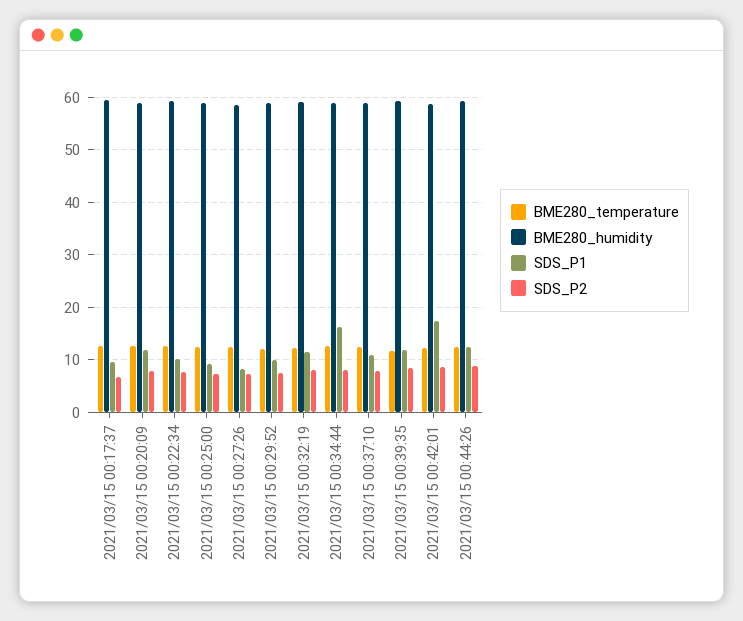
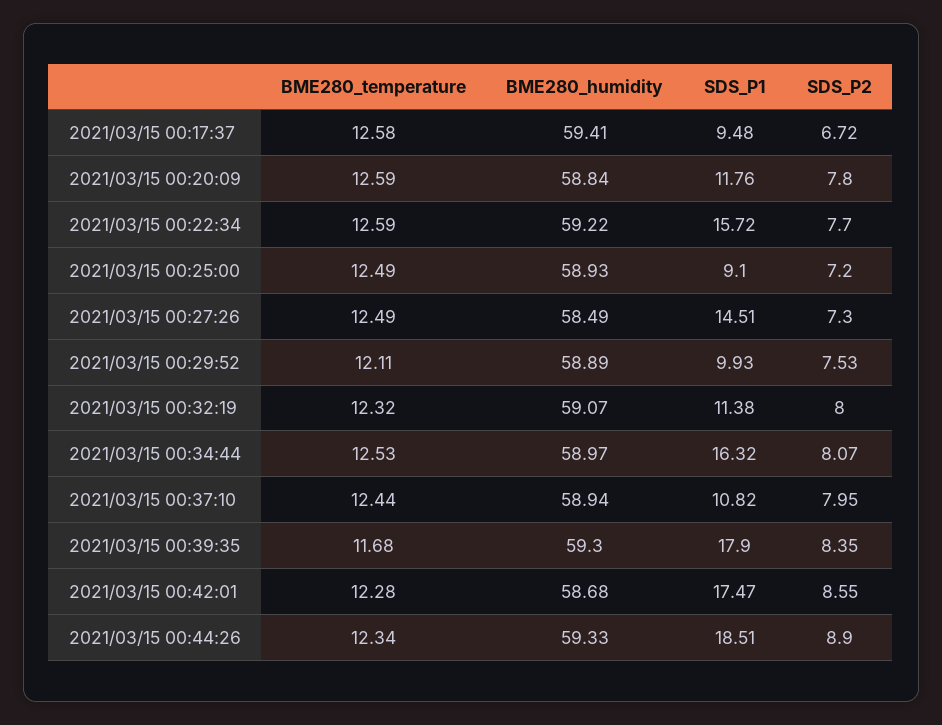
SDS_P1, 2021/03/15 00:22:34: 10 -> 15.72
SDS_P1, 2021/03/15 00:27:26: 8 -> 14.51
SDS_P1, 2021/03/15 00:39:35: 12 -> 17.9
SDS_P1, 2021/03/15 00:44:26: 12 -> 18.51

